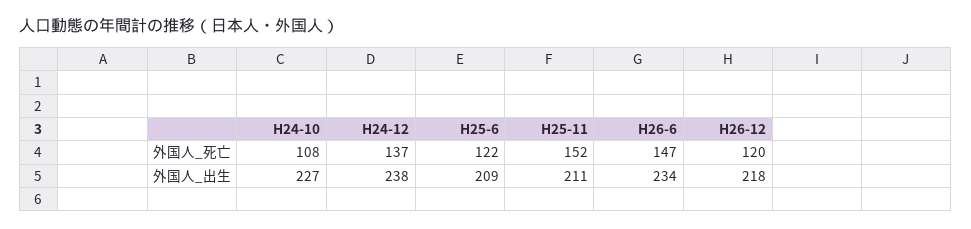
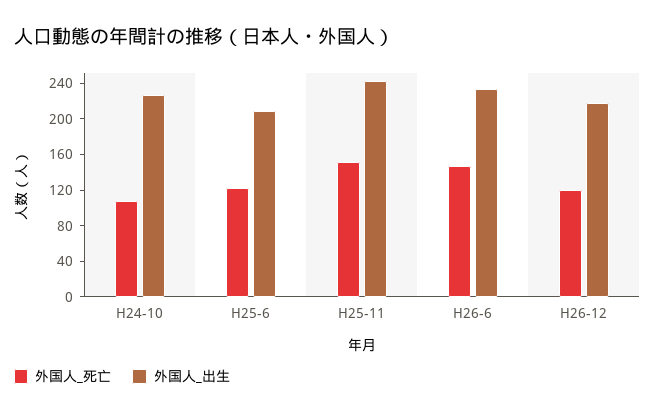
外国人_死亡, H24-12: 137 -> none
外国人_出生, H24-12: 238 -> none
外国人_出生, H25-11: 211 -> 240

